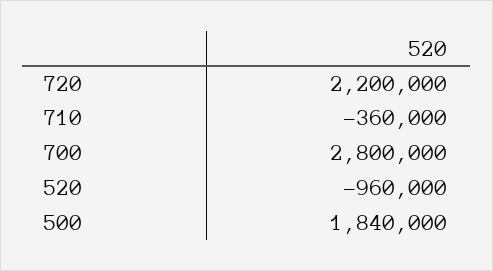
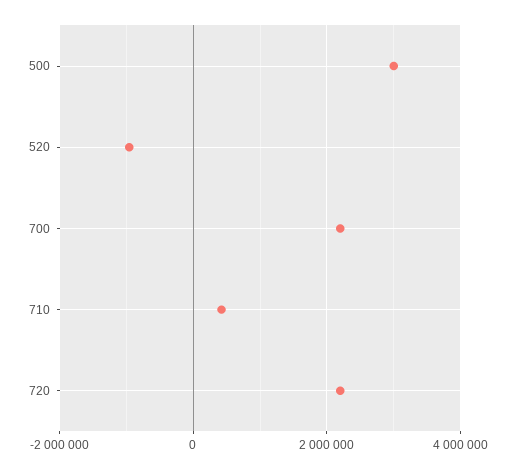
710: -360000 -> 400000
700: 2800000 -> 2200000
500: 1840000 -> 3000000

